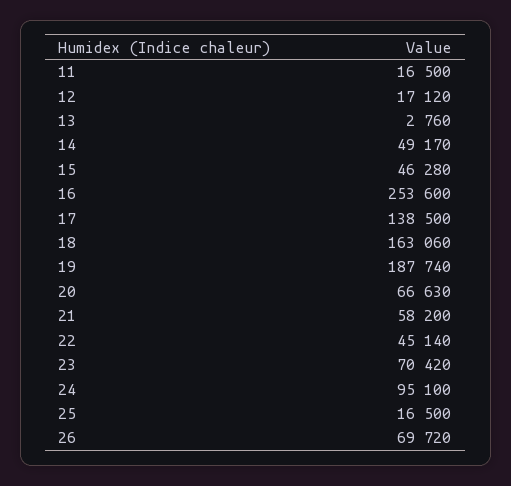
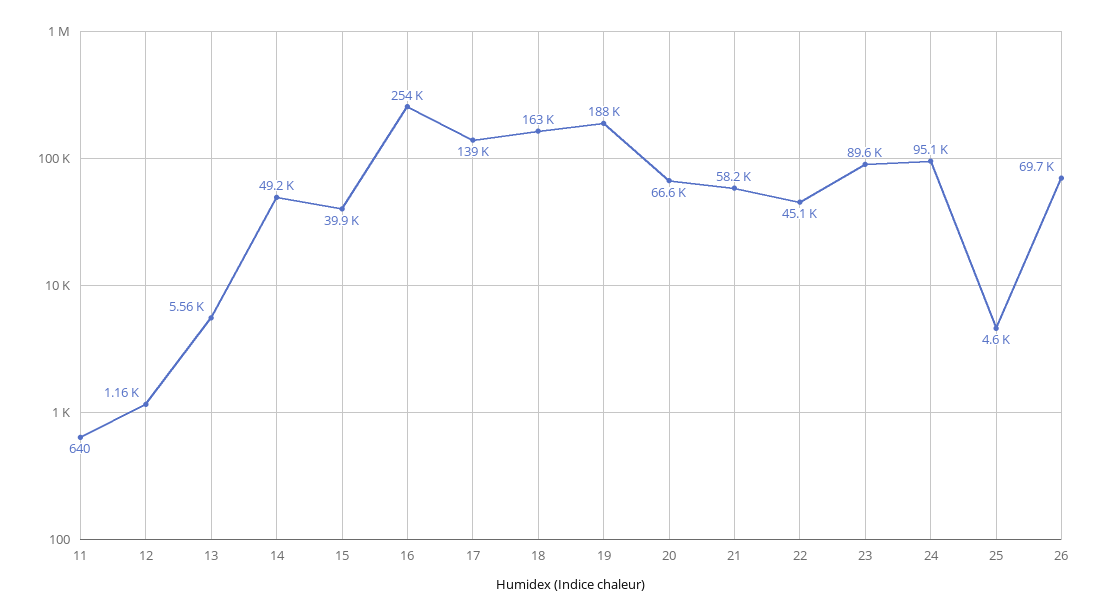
11: 16500 -> 640
12: 17120 -> 1160
13: 2760 -> 5560
15: 46280 -> 39900
23: 70420 -> 89600
25: 16500 -> 4600

